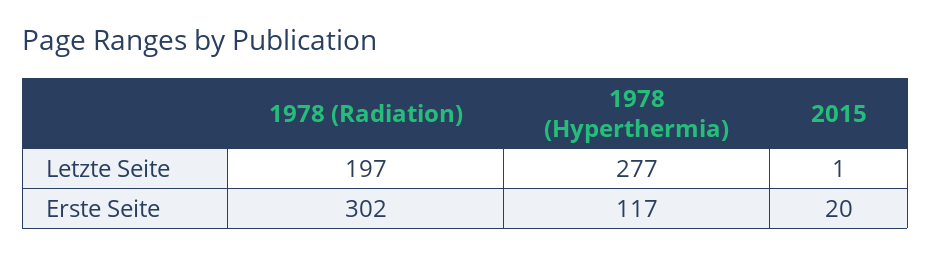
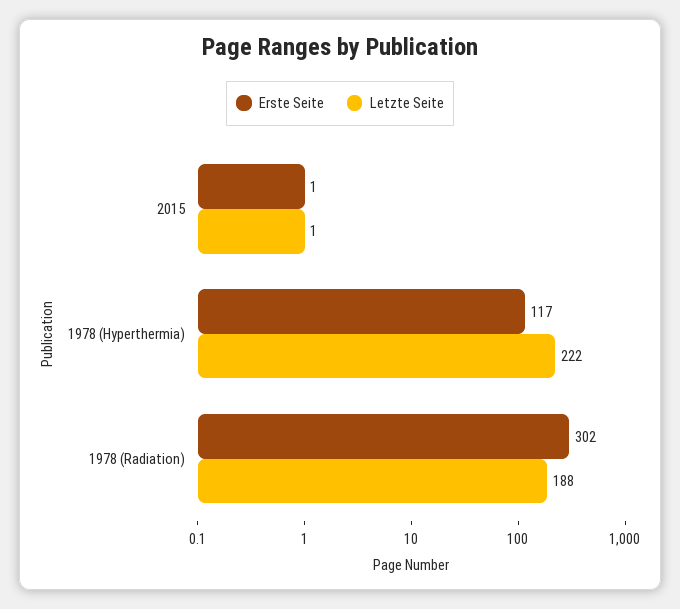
Letzte Seite, 1978 (Radiation): 197 -> 188
Letzte Seite, 1978 (Hyperthermia): 277 -> 222
Erste Seite, 2015: 20 -> 1

